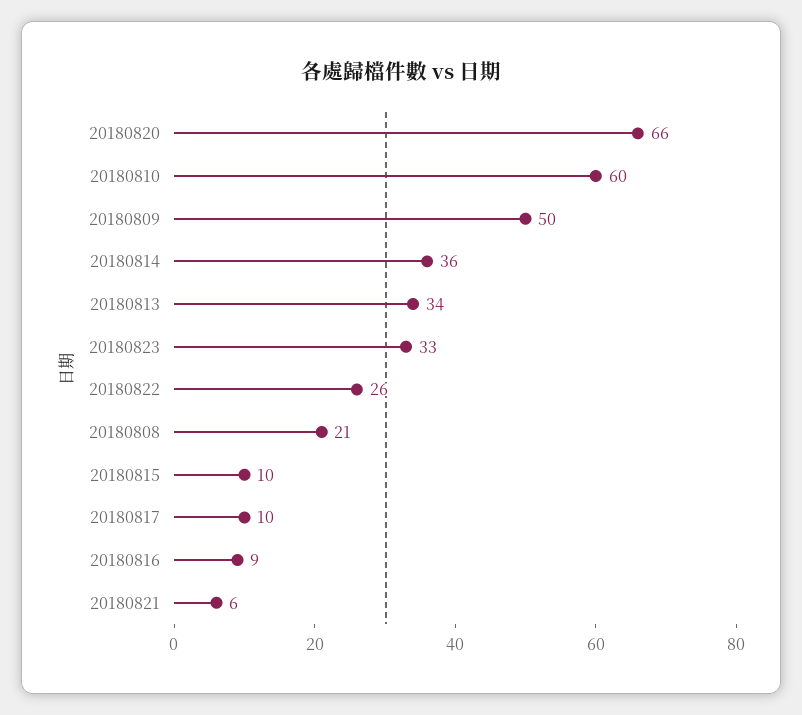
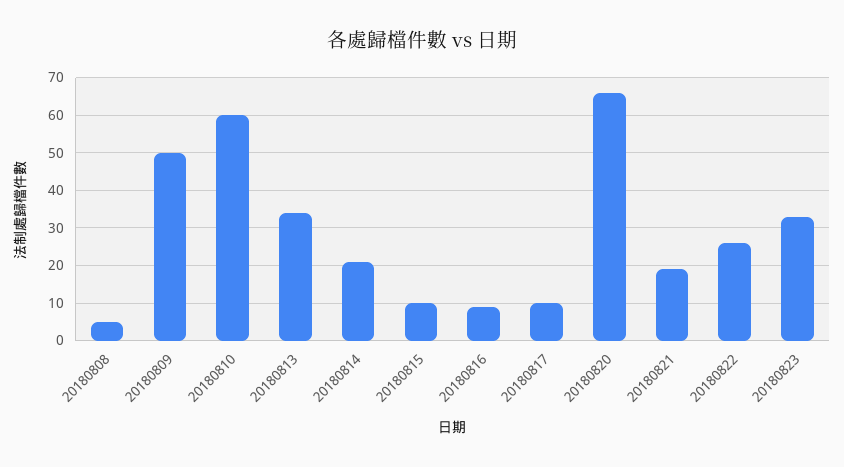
20180814: 36 -> 20
20180808: 21 -> 5
20180821: 6 -> 20

